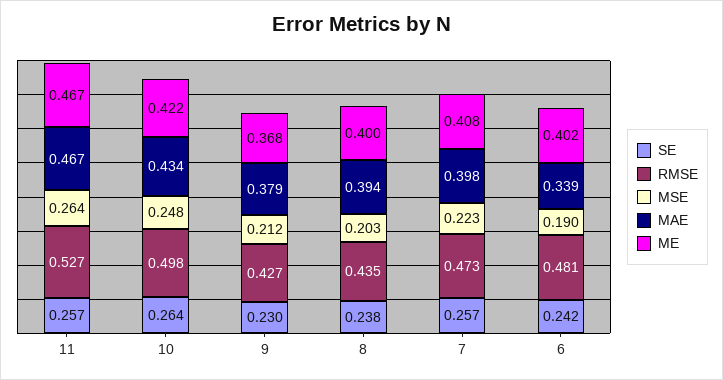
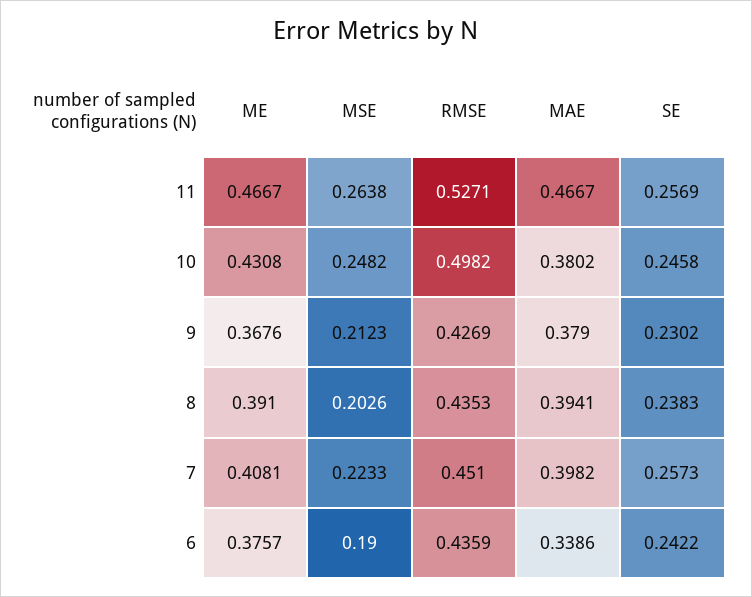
SE, 10: 0.264 -> 0.2458
MAE, 10: 0.434 -> 0.3802
ME, 10: 0.422 -> 0.4308
ME, 8: 0.4 -> 0.391
RMSE, 7: 0.473 -> 0.451
RMSE, 6: 0.481 -> 0.4359
ME, 6: 0.402 -> 0.3757

